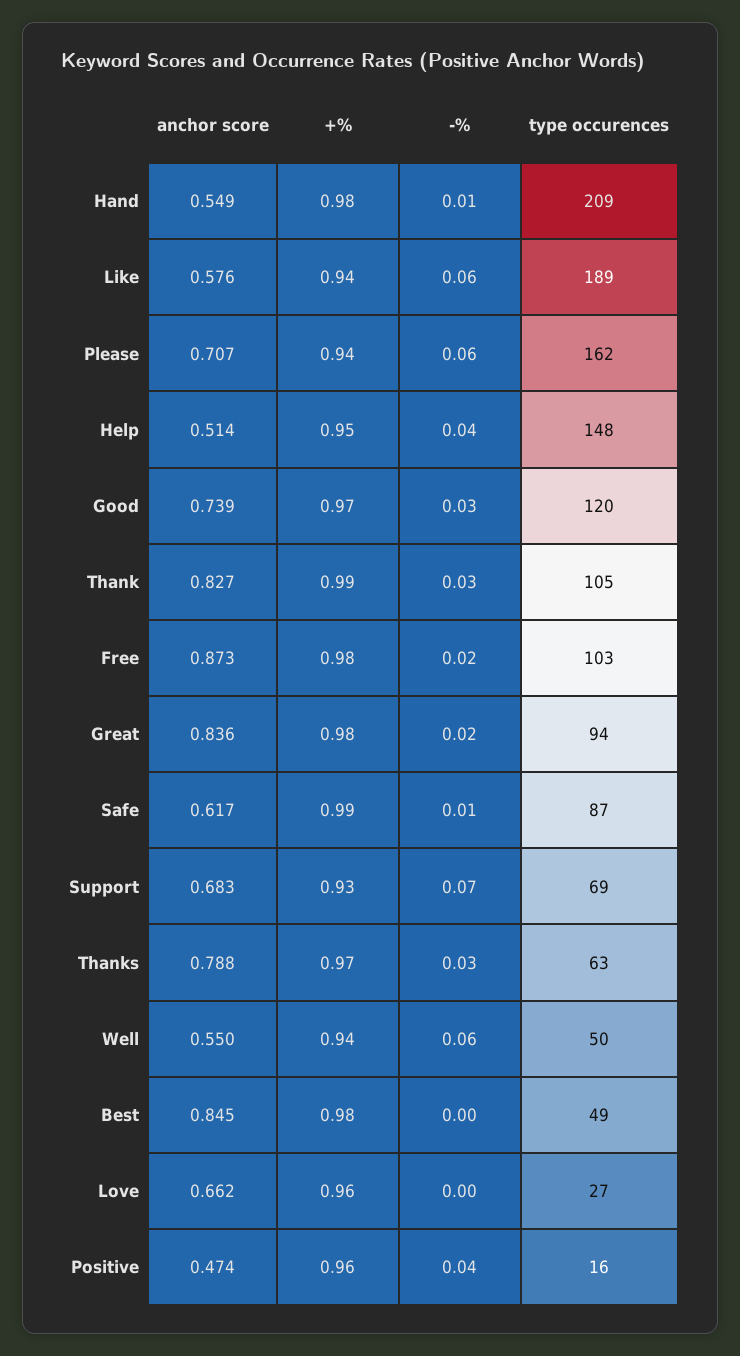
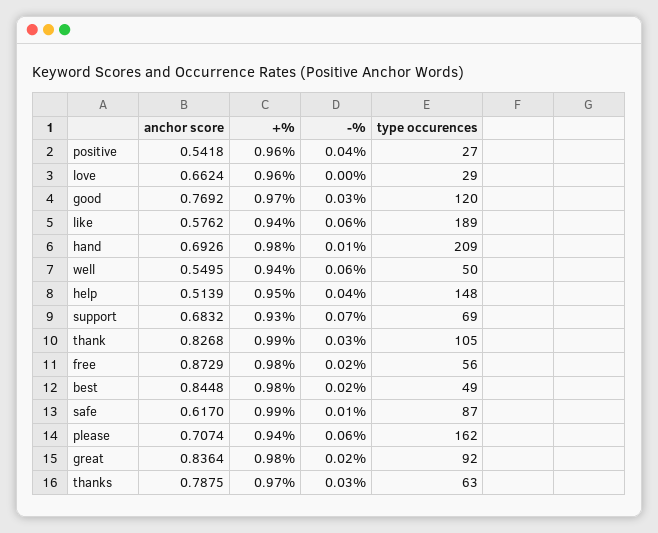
anchor score, Hand: 0.549 -> 0.6926
anchor score, Good: 0.739 -> 0.7692
type occurences, Free: 103 -> 56
type occurences, Great: 94 -> 92
-%, Best: 0 -> 0.02
type occurences, Love: 27 -> 29
anchor score, Positive: 0.474 -> 0.5418
type occurences, Positive: 16 -> 27

